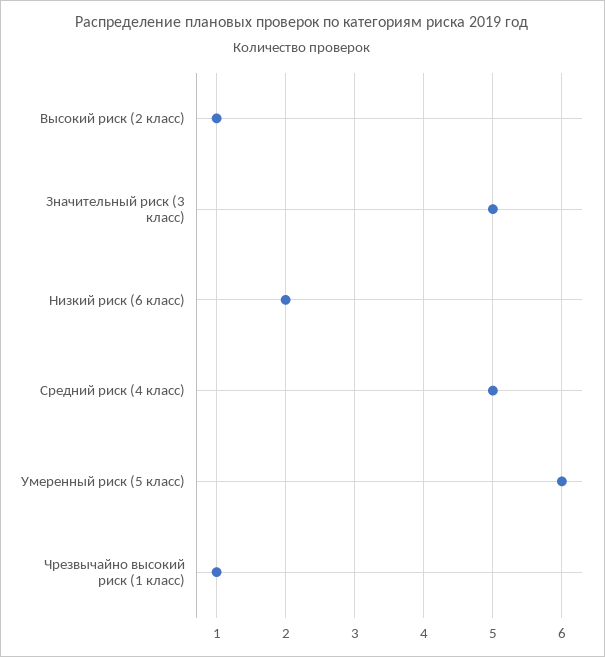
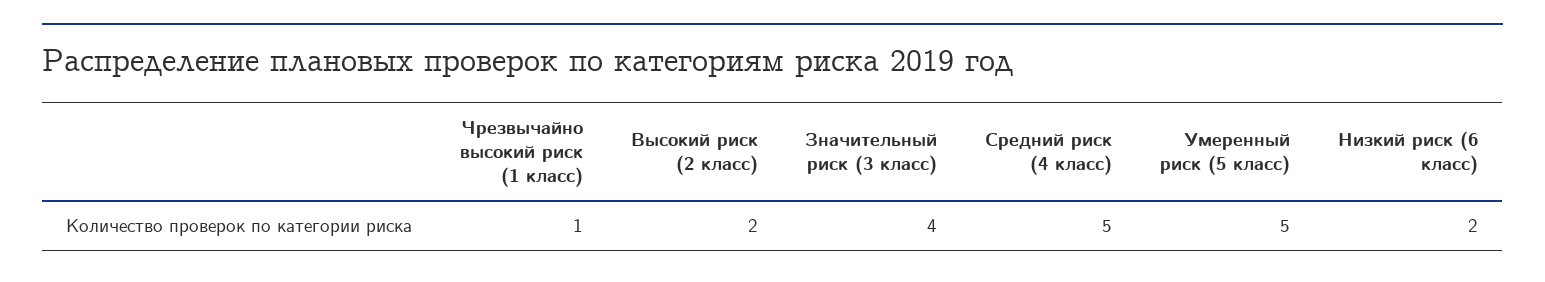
Высокий риск (2 класс): 1 -> 2
Значительный риск (3 класс): 5 -> 4
Умеренный риск (5 класс): 6 -> 5

